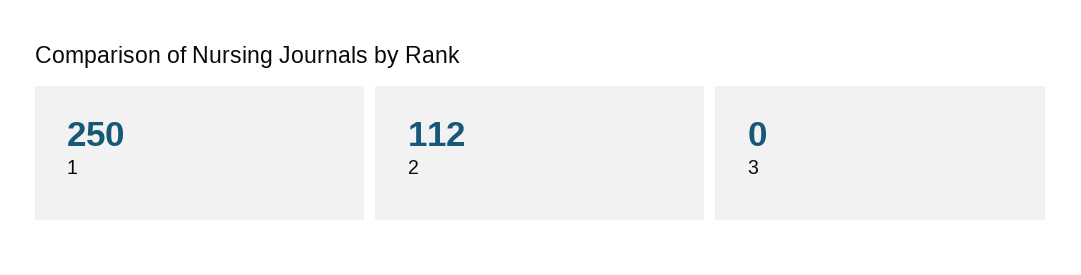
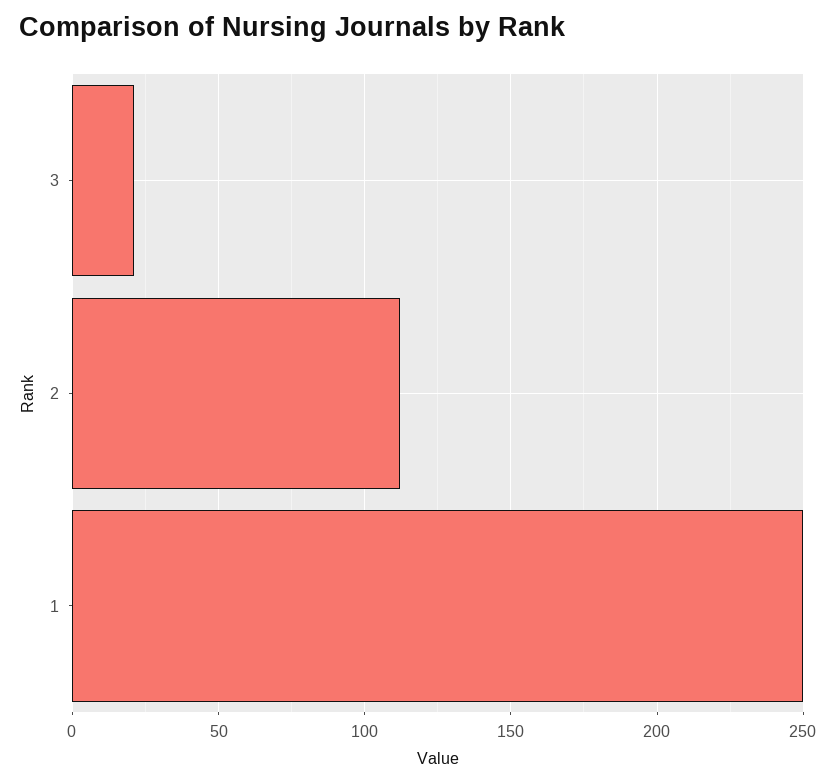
3: 0 -> 20

